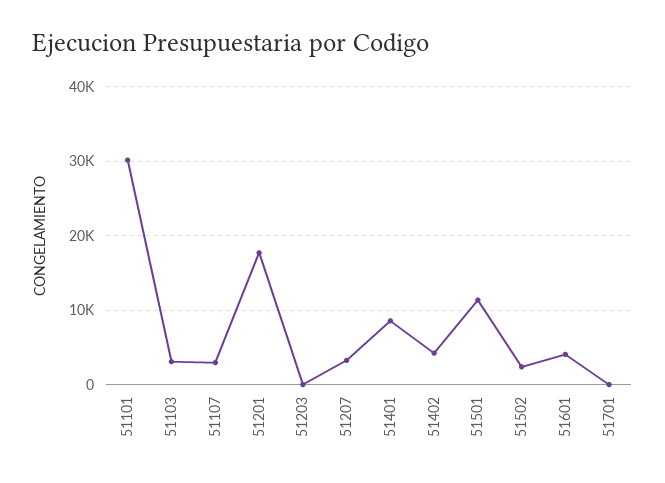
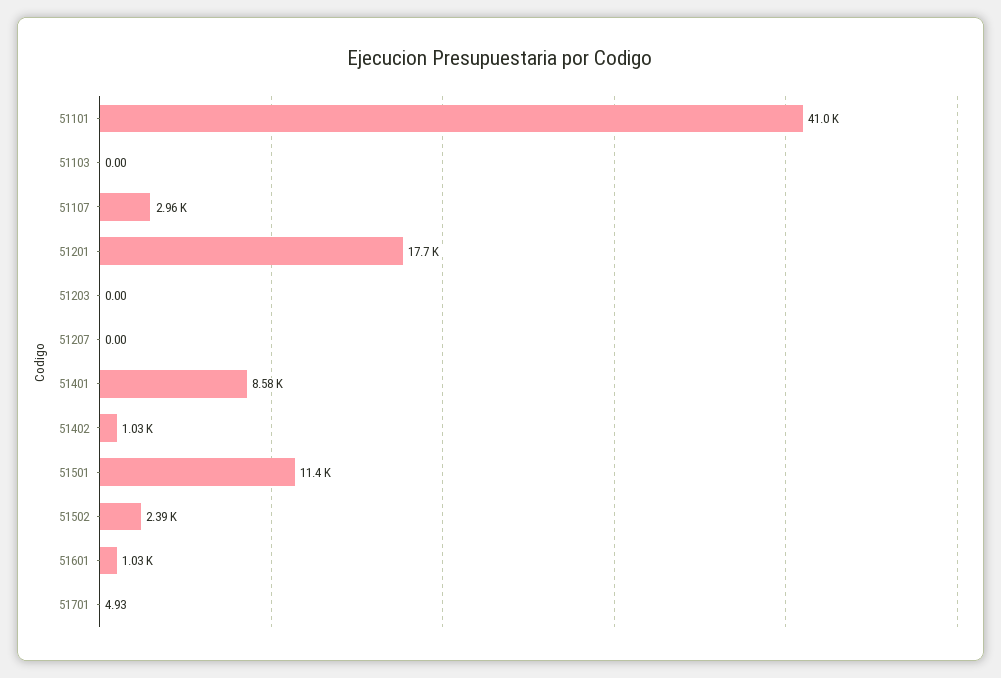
51101: 30000 -> 41000
51103: 3000 -> 0
51207: 3000 -> 0
51402: 4000 -> 1030
51601: 4000 -> 1030

